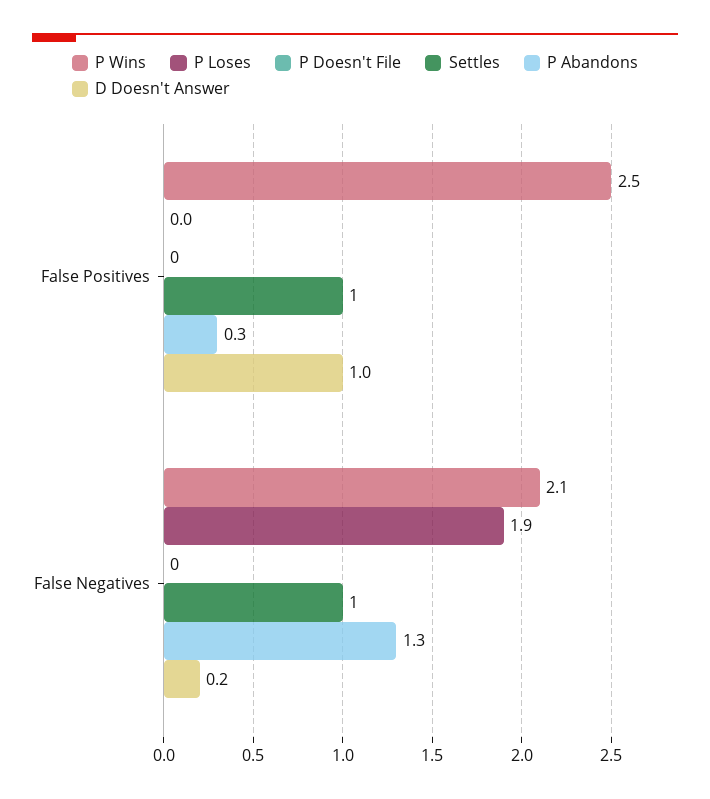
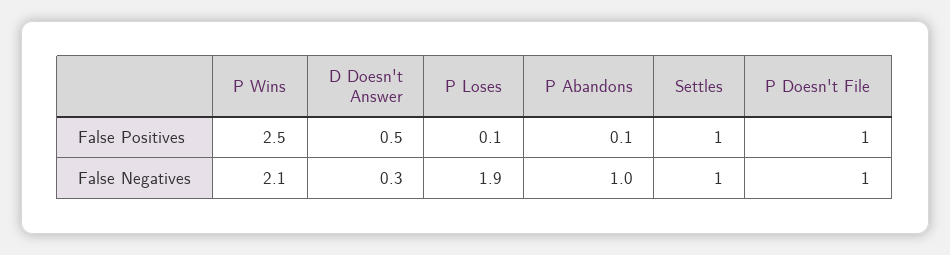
P Loses, False Positives: 0 -> 0.1
P Doesn't File, False Positives: 0 -> 1
P Abandons, False Positives: 0.3 -> 0.1
D Doesn't Answer, False Positives: 1 -> 0.5
P Doesn't File, False Negatives: 0 -> 1
P Abandons, False Negatives: 1.3 -> 1
D Doesn't Answer, False Negatives: 0.2 -> 0.3

